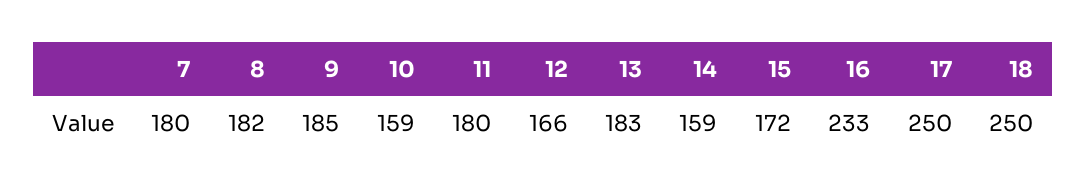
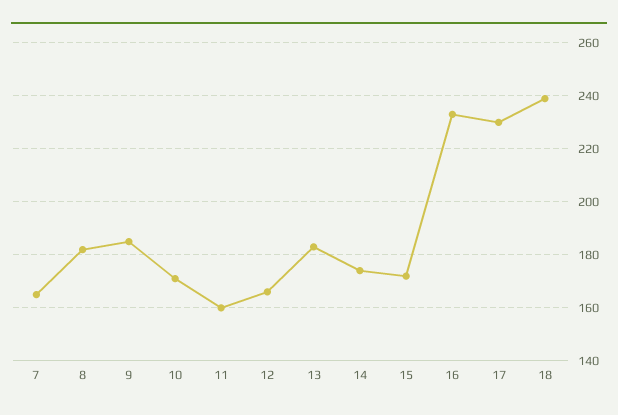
7: 180 -> 165
10: 159 -> 170
11: 180 -> 160
14: 159 -> 175
17: 250 -> 230
18: 250 -> 240

